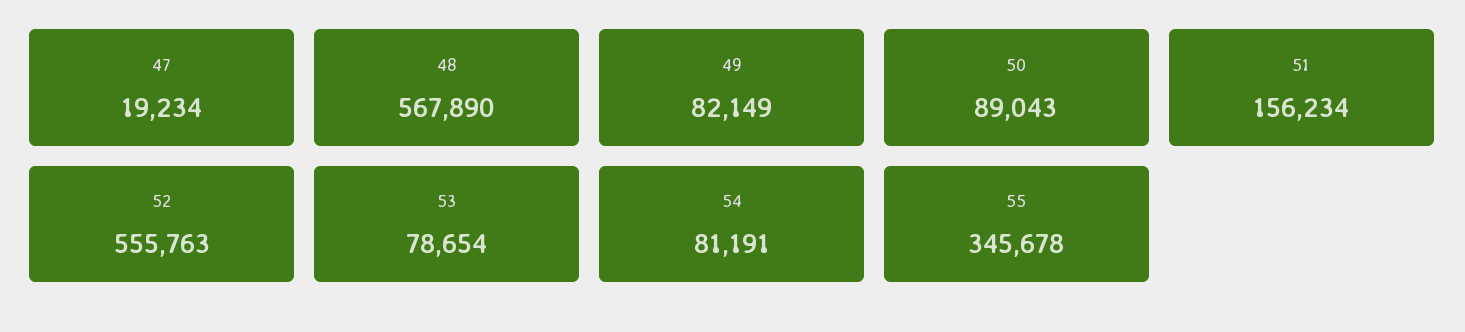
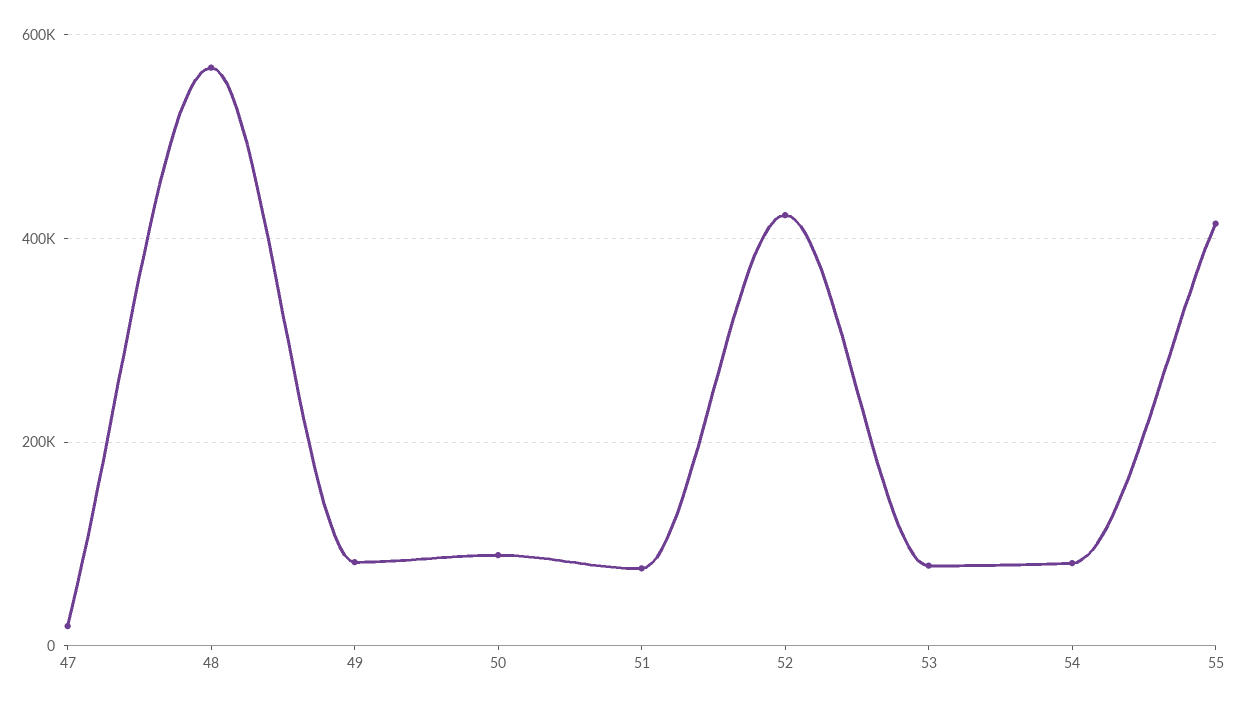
51: 156234 -> 80000
52: 555763 -> 420000
55: 345678 -> 420000

